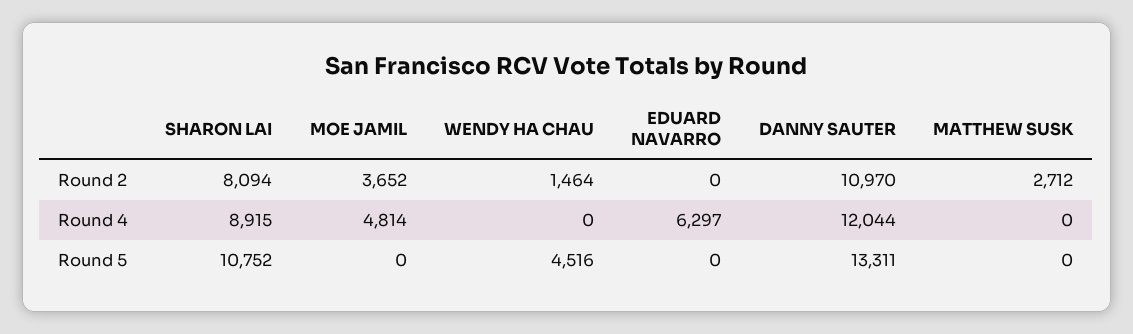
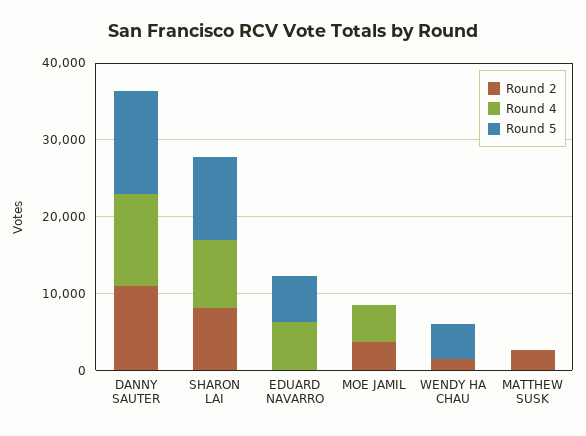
Round 5, EDUARD NAVARRO: 0 -> 6000

